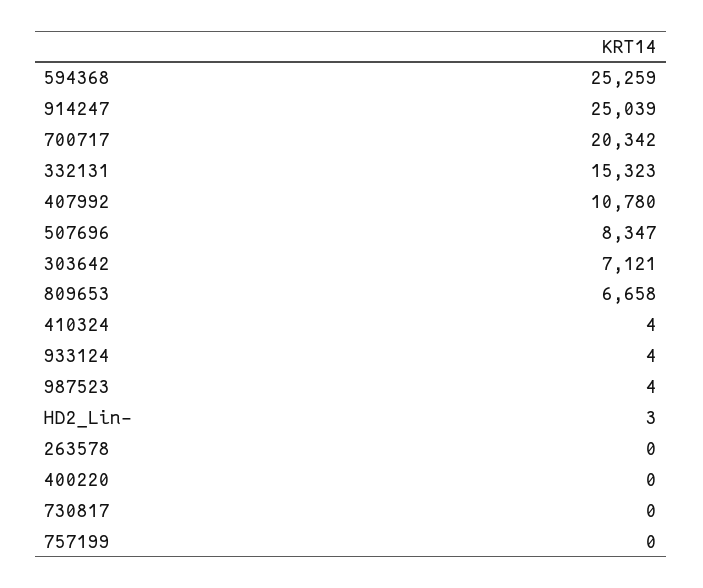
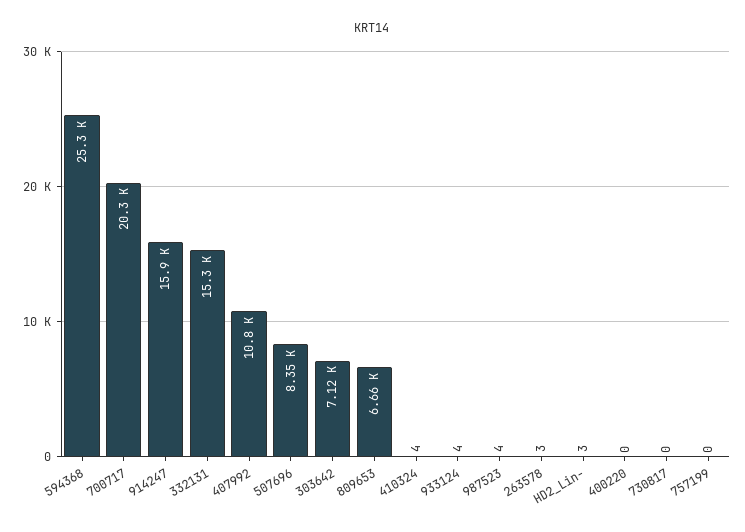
914247: 25039 -> 15900
263578: 0 -> 3

